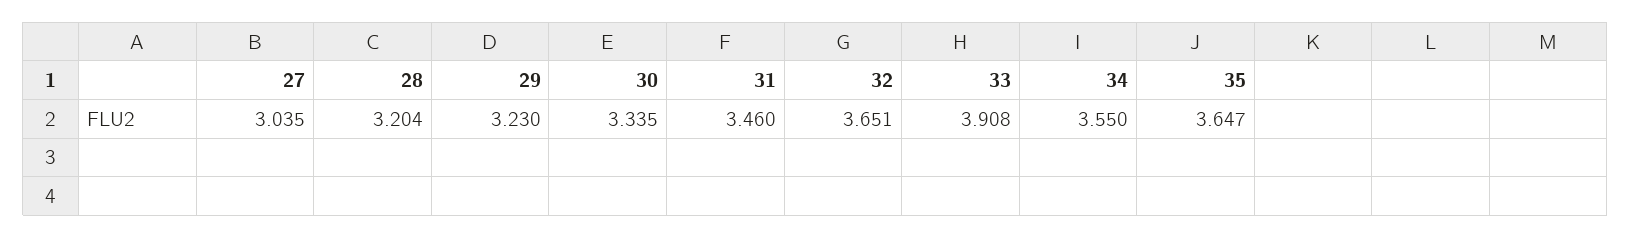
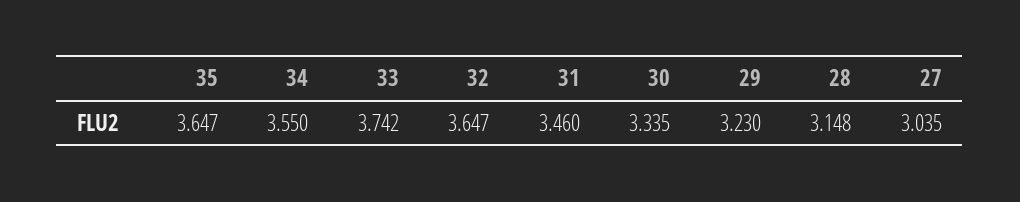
28: 3.204 -> 3.148
32: 3.651 -> 3.647
33: 3.908 -> 3.742

